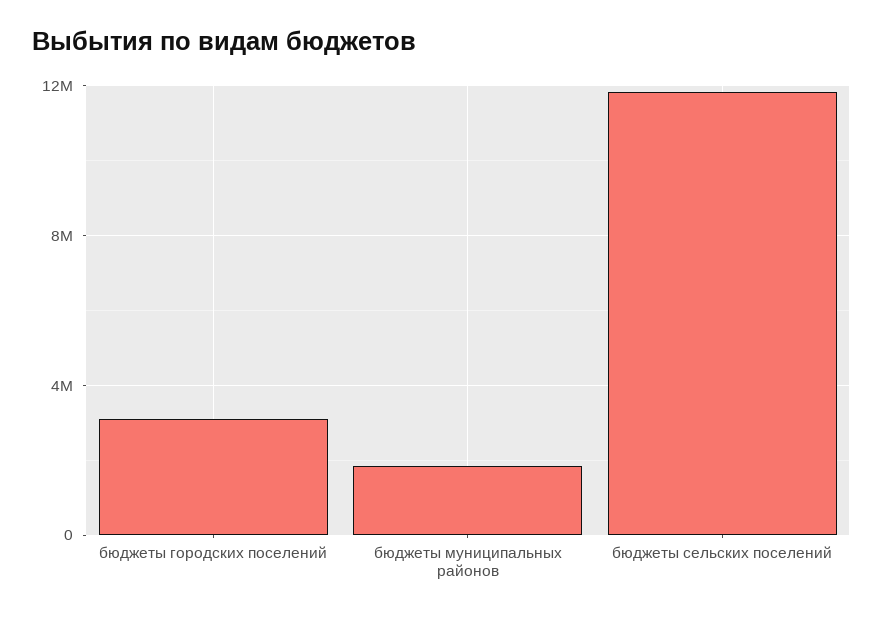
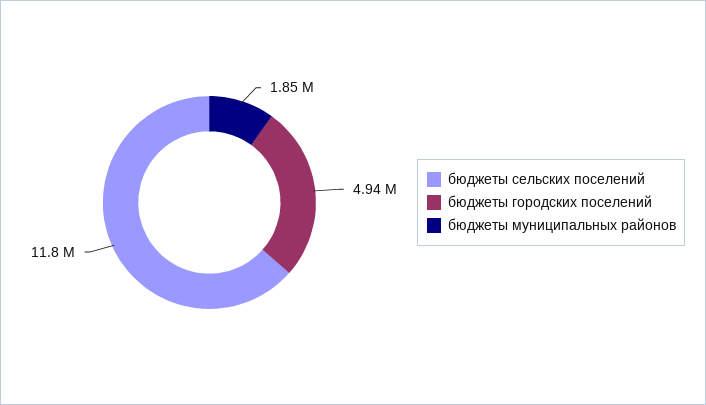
бюджеты городских поселений: 3000000 -> 4940000

